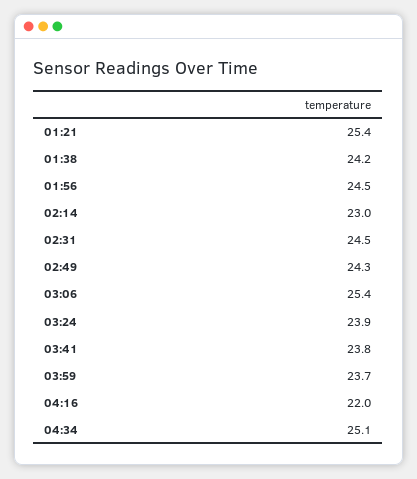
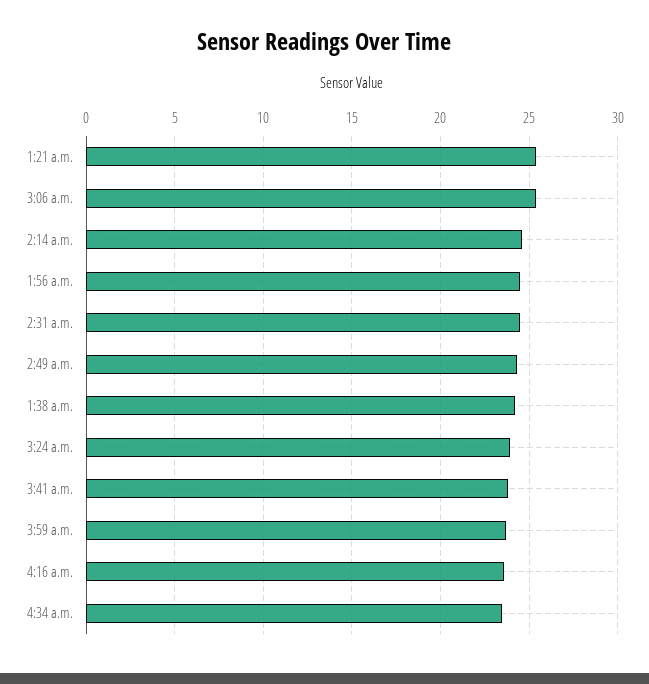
02:14: 23 -> 24.5
04:16: 22 -> 23.5
04:34: 25.1 -> 23.5

